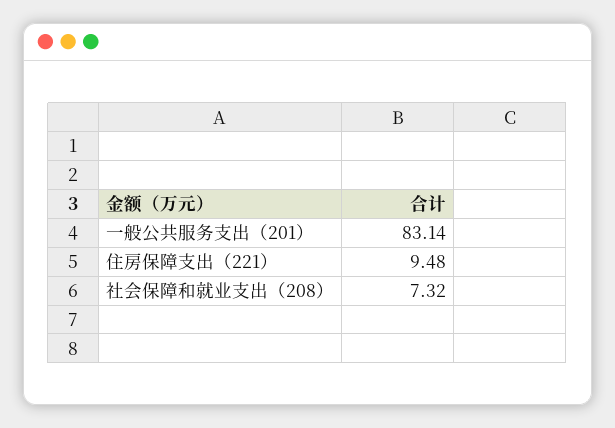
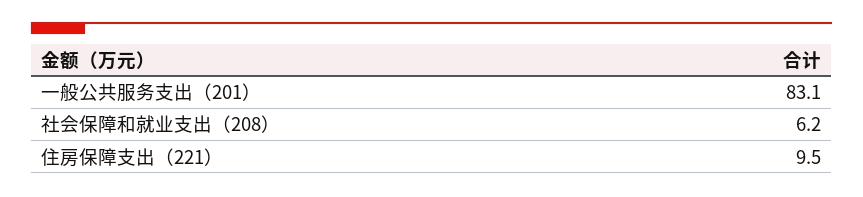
社会保障和就业支出（208）: 7.32 -> 6.2

